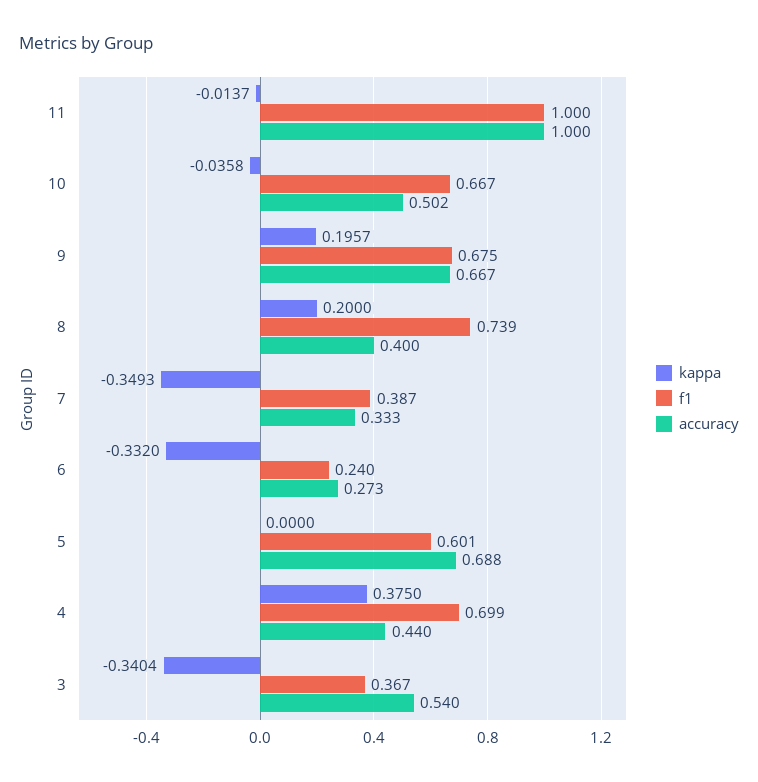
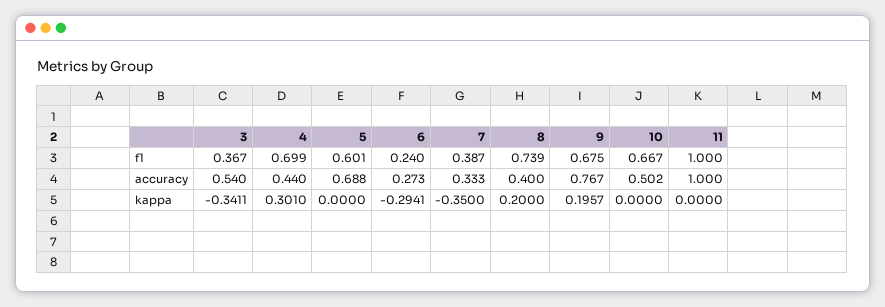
kappa, 11: -0.0137 -> 0
kappa, 10: -0.0358 -> 0
accuracy, 9: 0.667 -> 0.767
kappa, 7: -0.3493 -> -0.35
kappa, 6: -0.332 -> -0.2941
kappa, 4: 0.375 -> 0.301
kappa, 3: -0.3404 -> -0.3411

